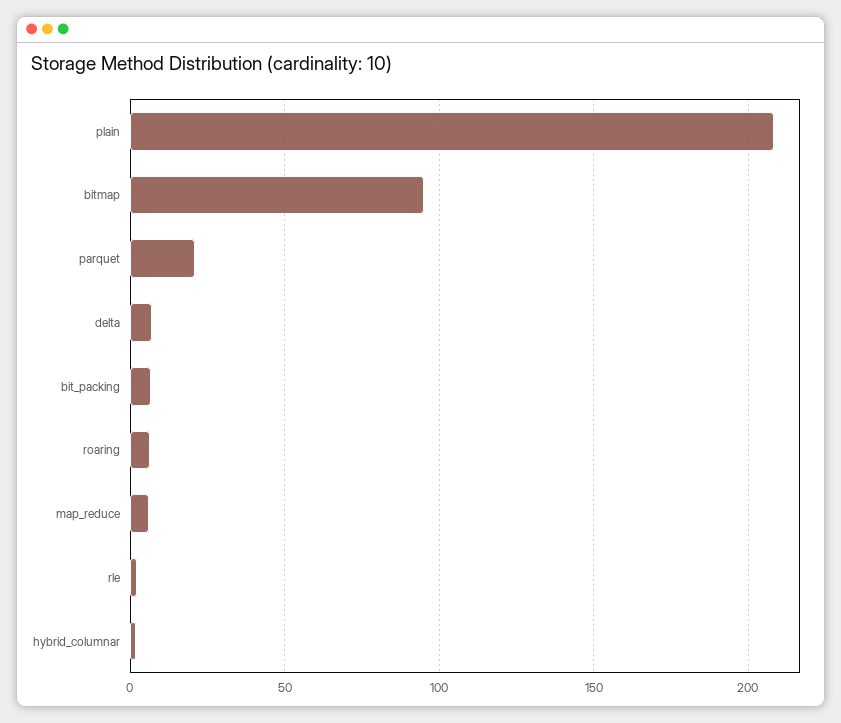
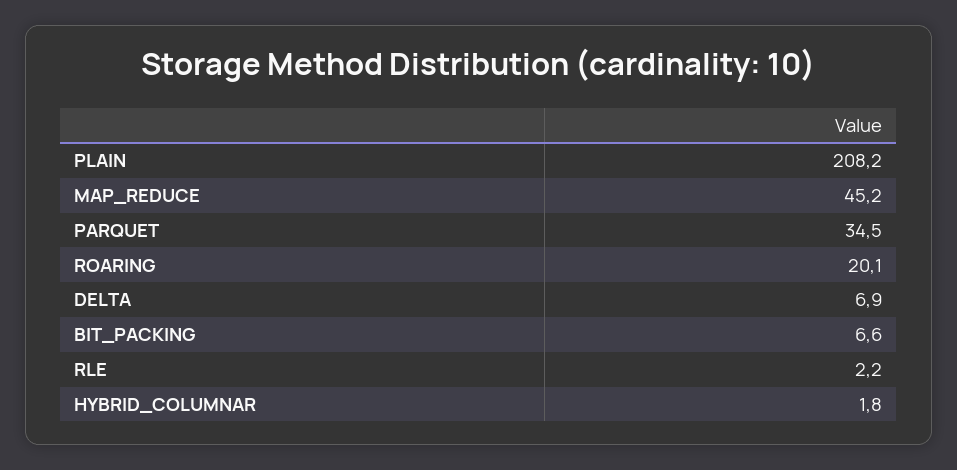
bitmap: 95 -> none
parquet: 20 -> 34.5
roaring: 5 -> 20.1
map_reduce: 5 -> 45.2

